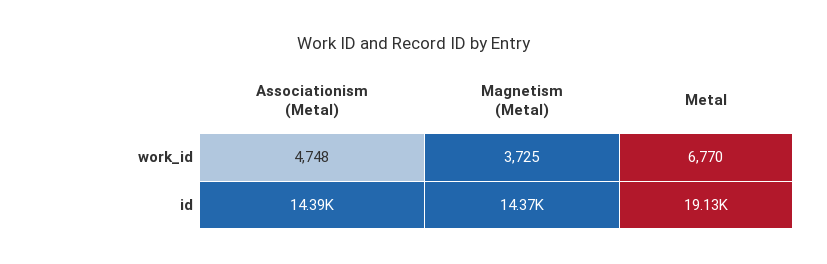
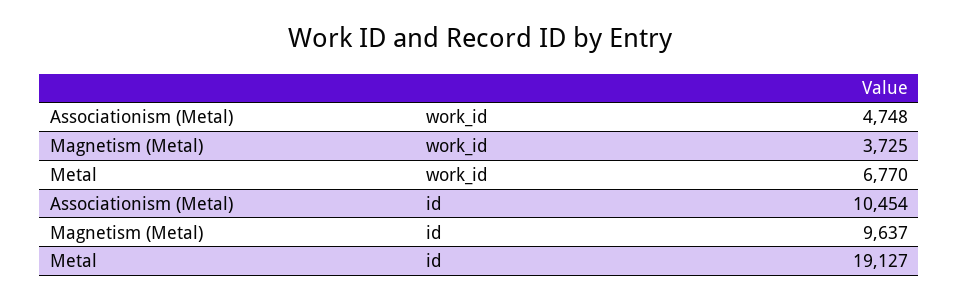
Associationism (Metal), id: 14390 -> 10454
Magnetism (Metal), id: 14370 -> 9637

